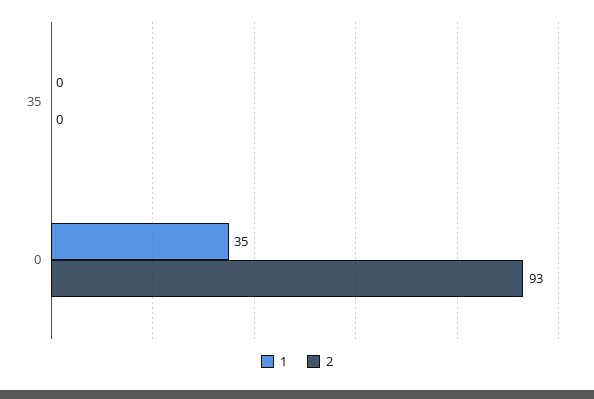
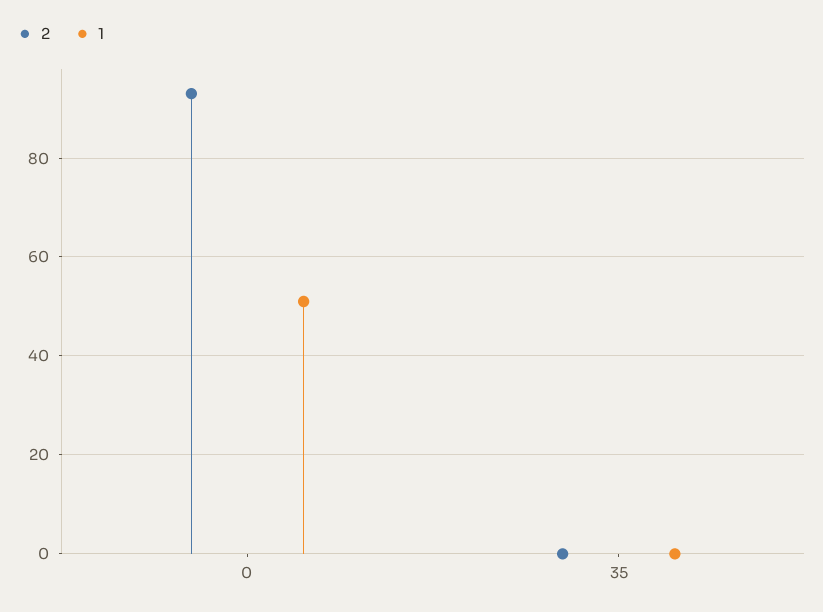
1, 0: 35 -> 50

